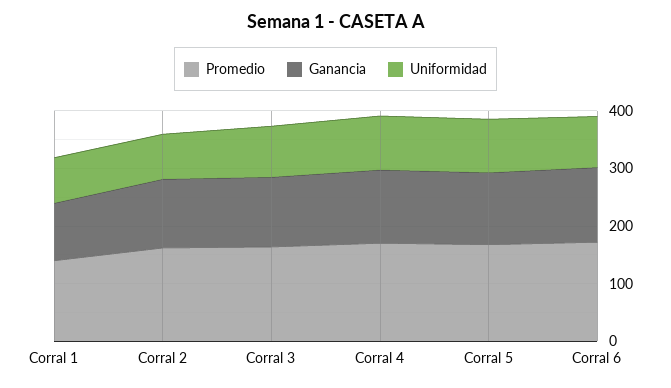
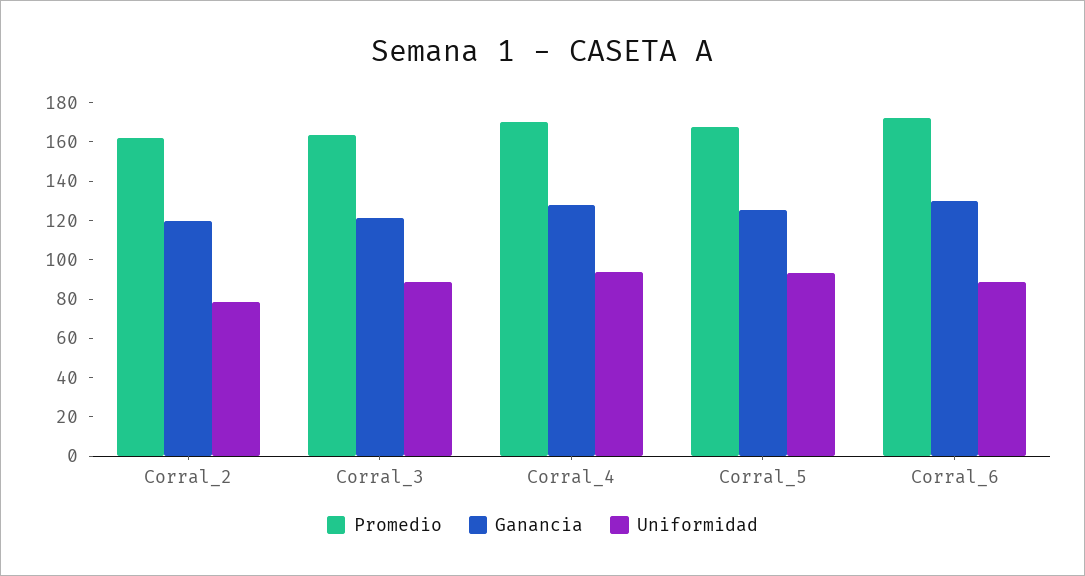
Promedio, Corral 1: 140 -> none
Ganancia, Corral 1: 100 -> none
Uniformidad, Corral 1: 80 -> none

